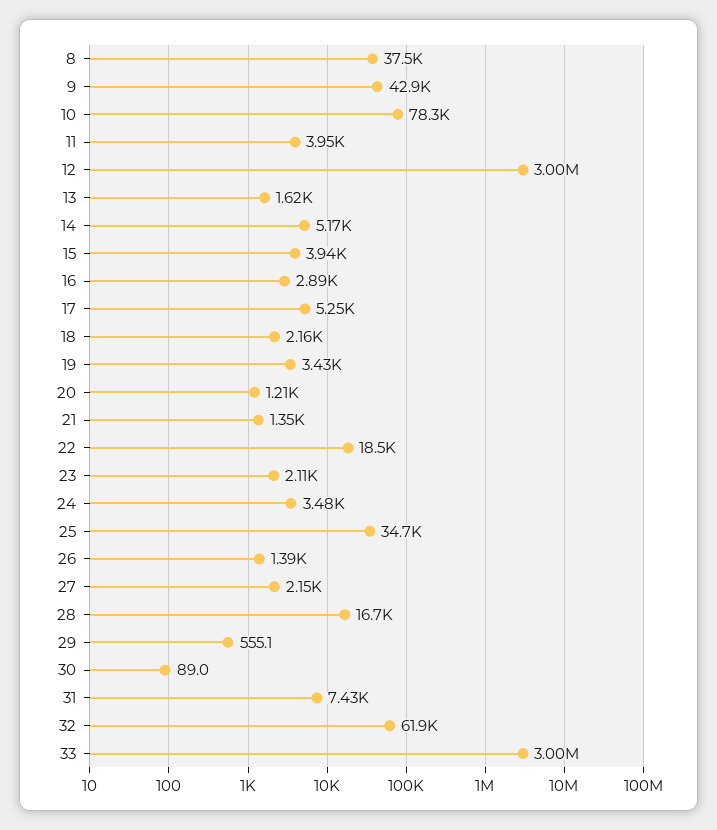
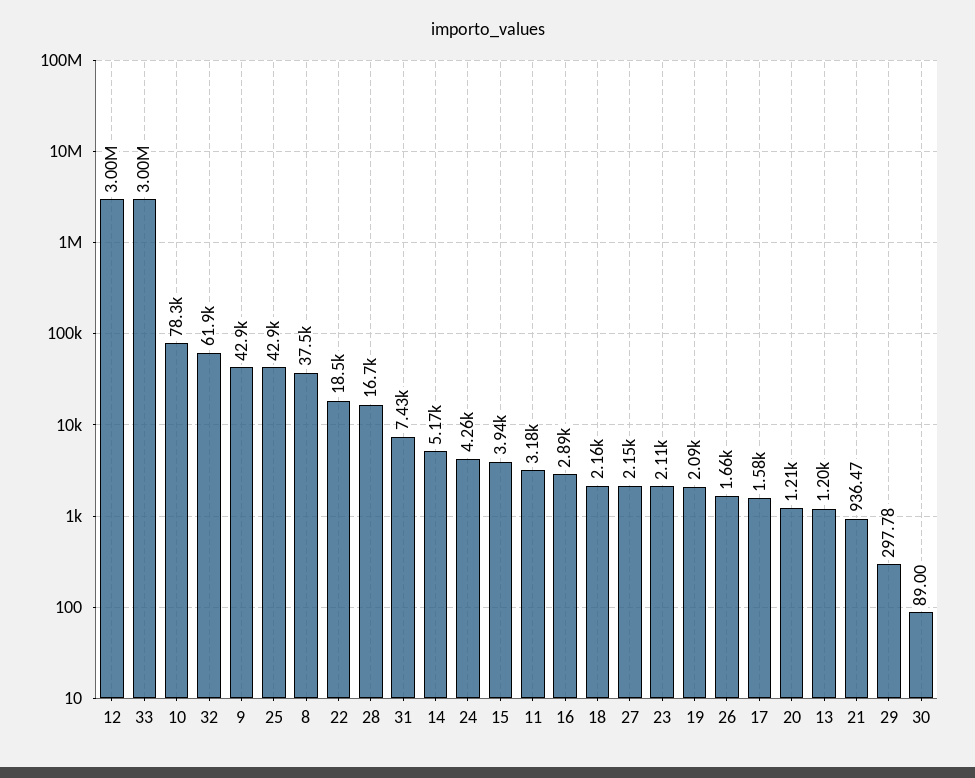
11: 3950 -> 3180
13: 1620 -> 1200
17: 5250 -> 1580
19: 3430 -> 2090
21: 1350 -> 936.47
24: 3480 -> 4260
25: 34700 -> 42900
26: 1390 -> 1660
29: 555.1 -> 297.78

